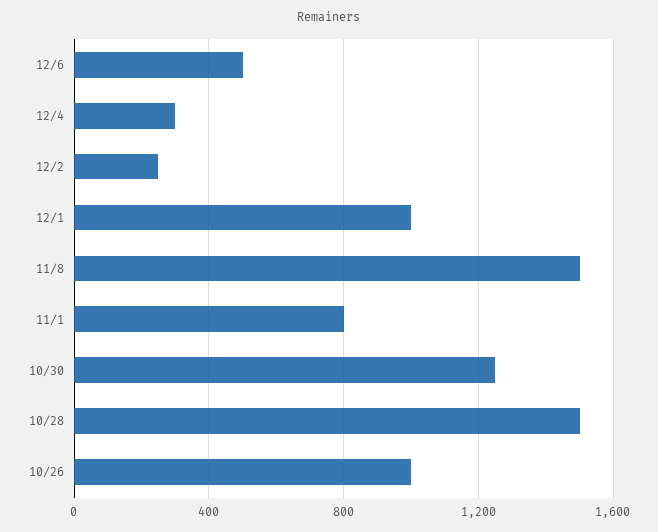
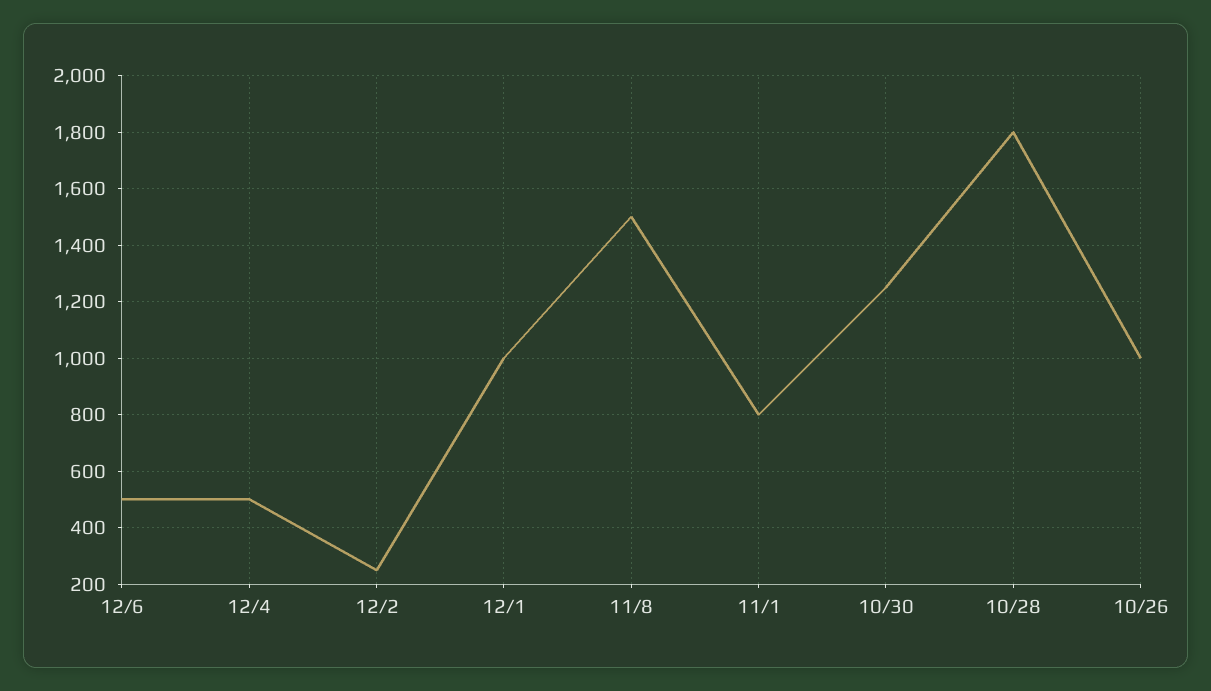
12/4: 300 -> 500
10/28: 1500 -> 1800

